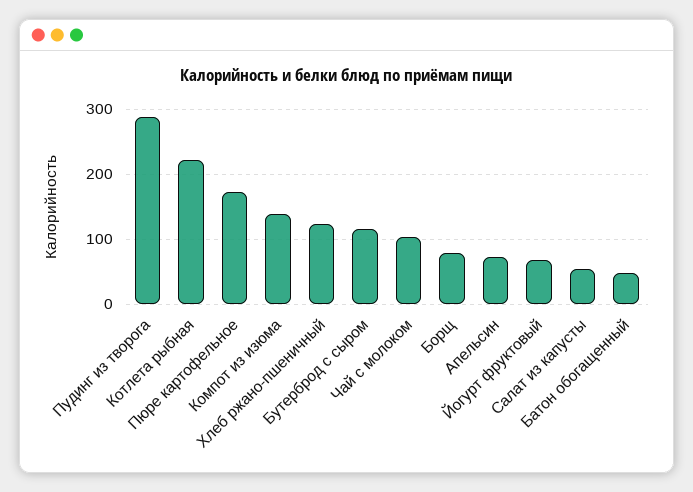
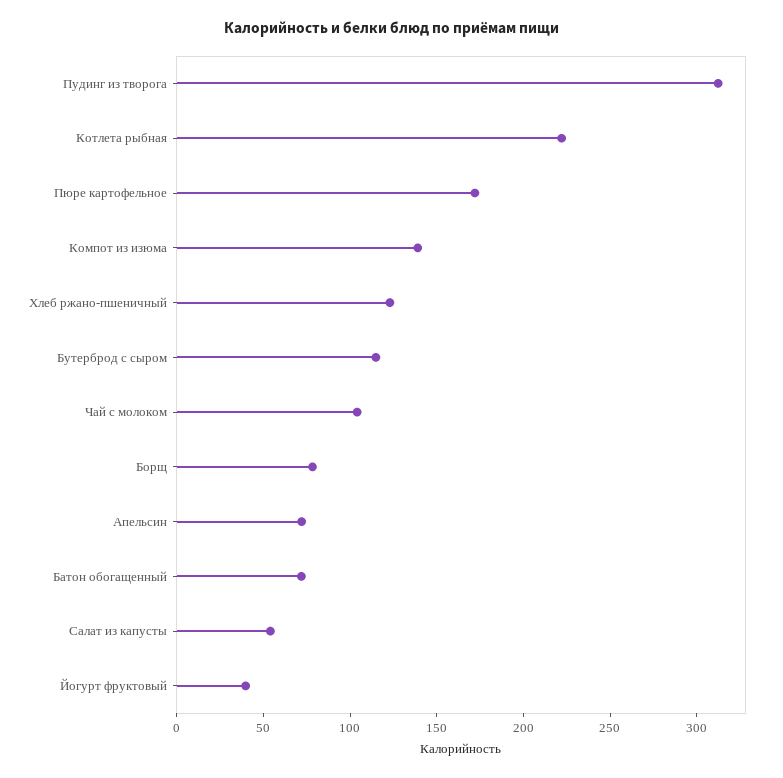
Пудинг из творога: 290 -> 310
Йогурт фруктовый: 70 -> 40
Батон обогащенный: 50 -> 70

